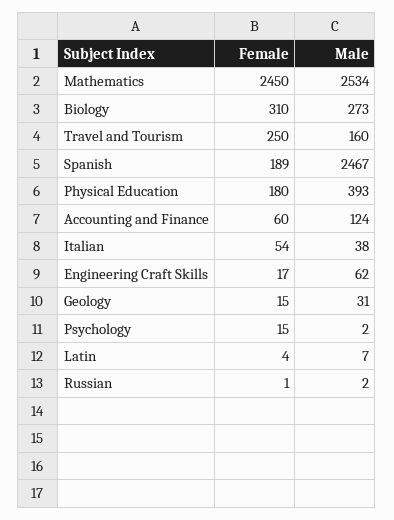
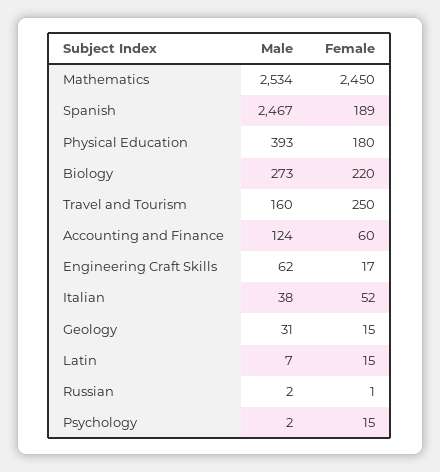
Female, Biology: 310 -> 220
Female, Italian: 54 -> 52
Female, Latin: 4 -> 15

